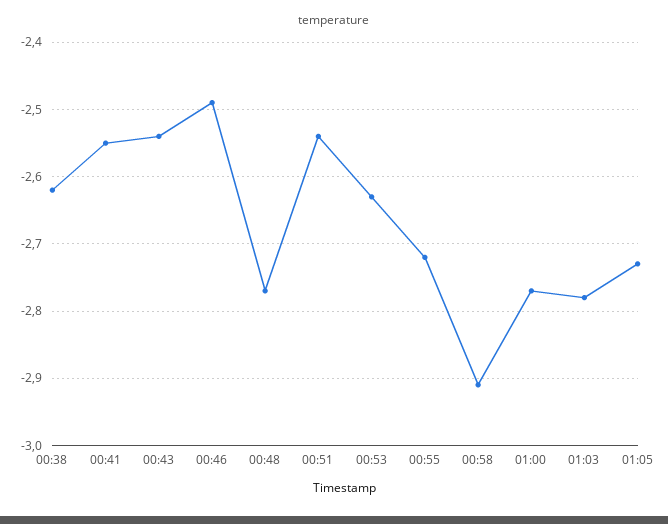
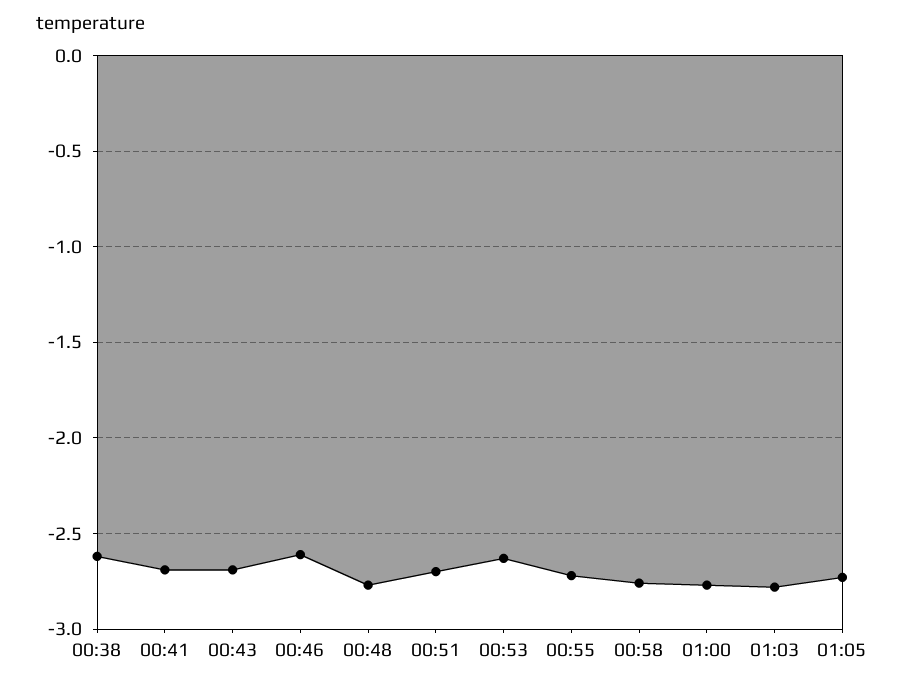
00:41: -2.55 -> -2.7
00:43: -2.54 -> -2.7
00:46: -2.49 -> -2.6
00:51: -2.54 -> -2.7
00:58: -2.91 -> -2.75

